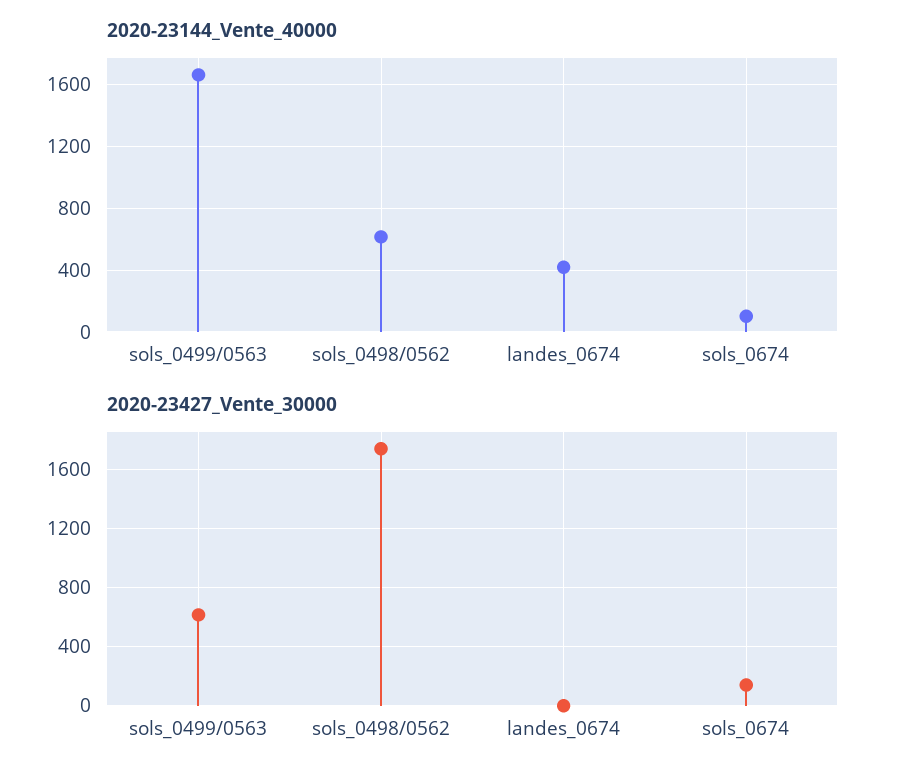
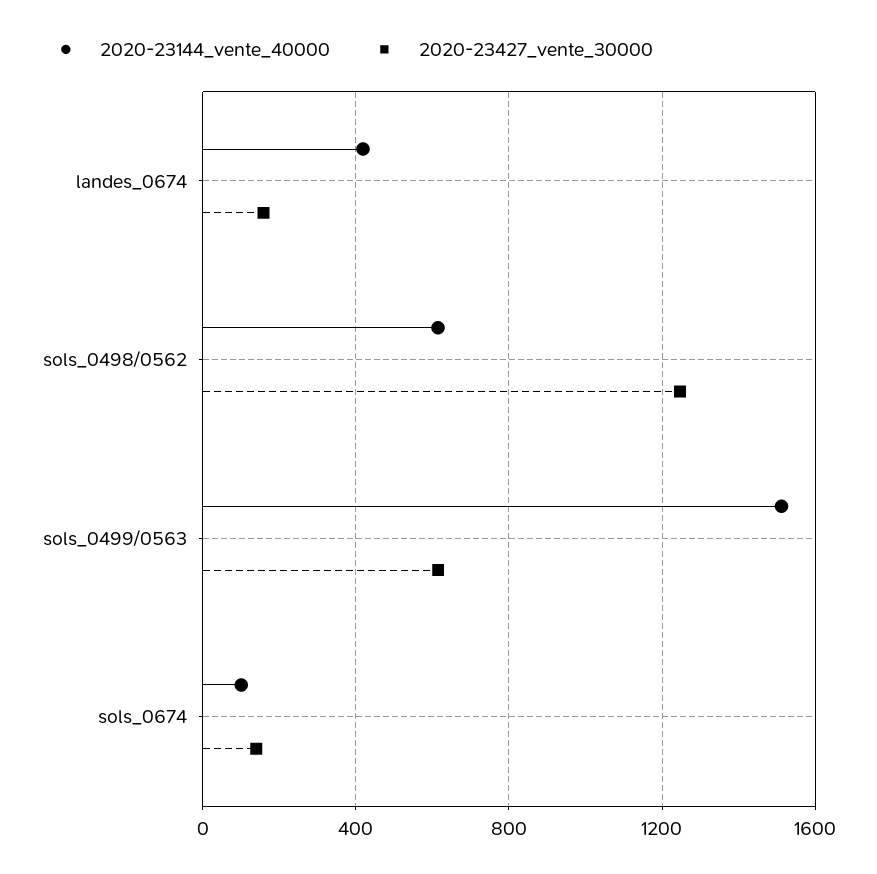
2020-23144_Vente_40000, sols_0499/0563: 1650 -> 1500
2020-23427_Vente_30000, sols_0498/0562: 1750 -> 1250
2020-23427_Vente_30000, landes_0674: 0 -> 150

